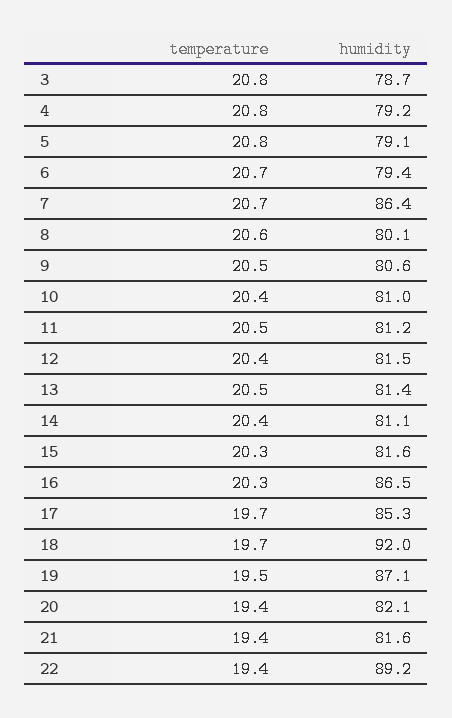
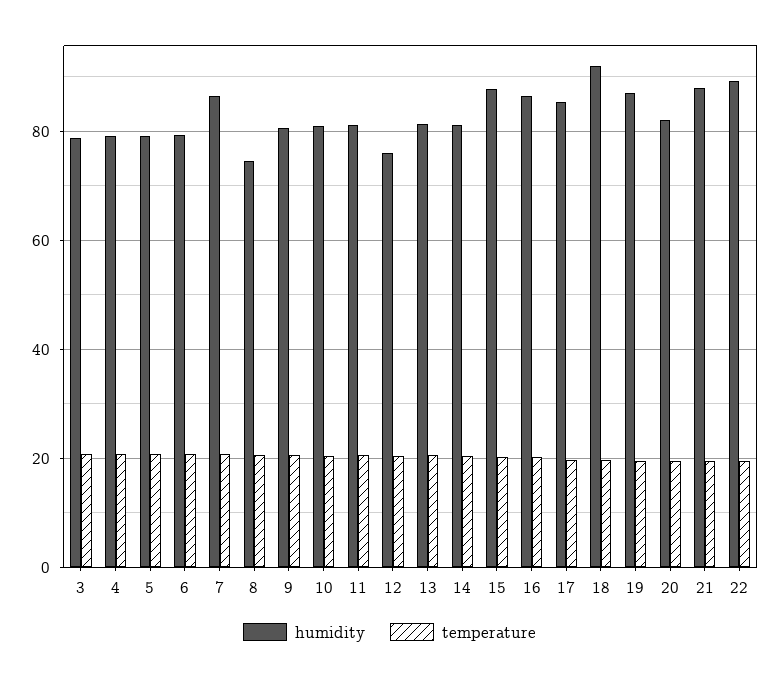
humidity, 8: 80.1 -> 74
humidity, 12: 81.5 -> 76
humidity, 15: 81.6 -> 88
humidity, 21: 81.6 -> 88

